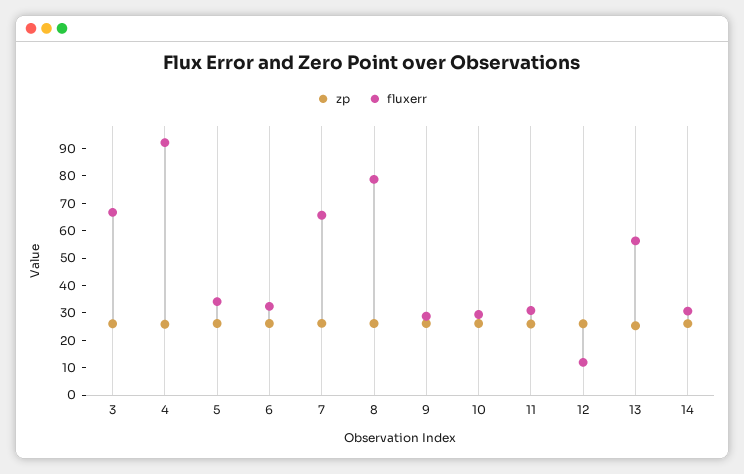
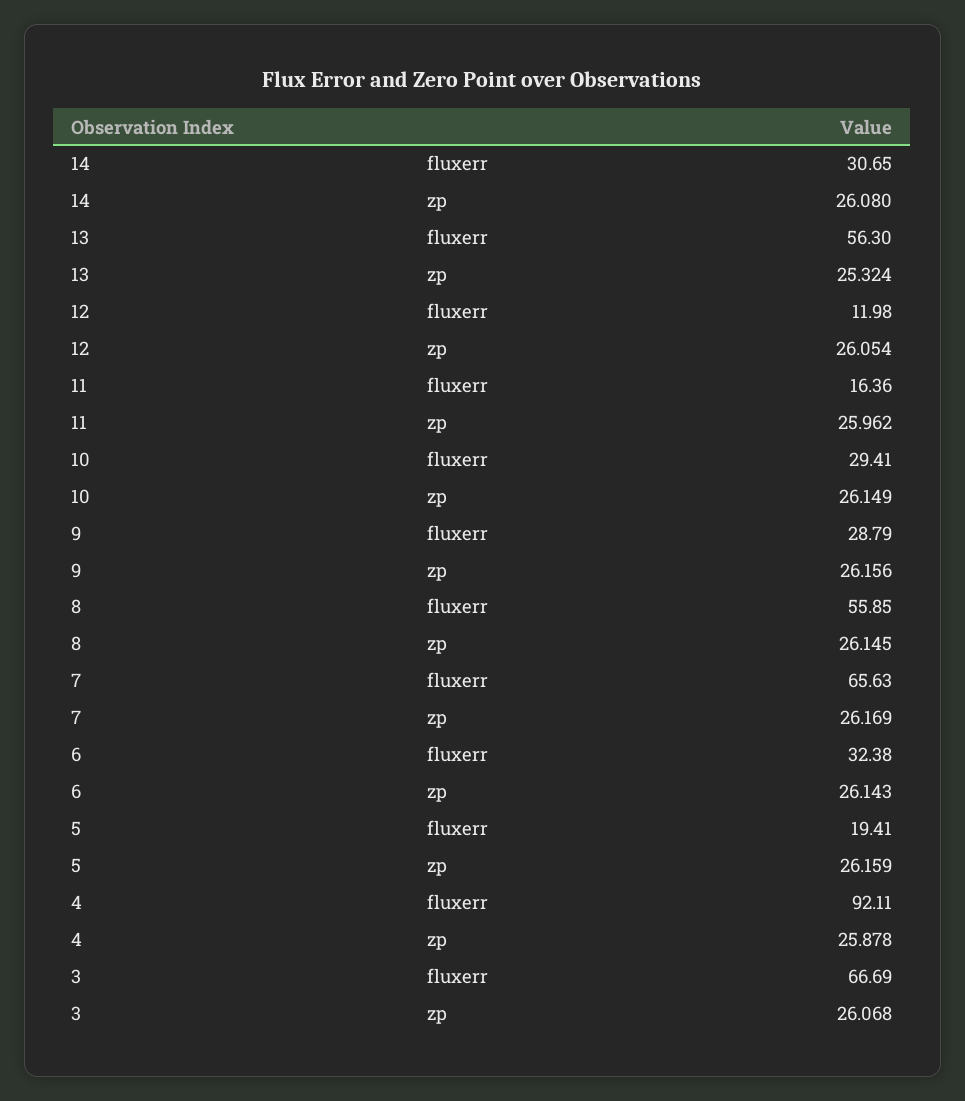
fluxerr, 5: 35 -> 19.41
fluxerr, 8: 80 -> 55.85
fluxerr, 11: 30 -> 16.36

